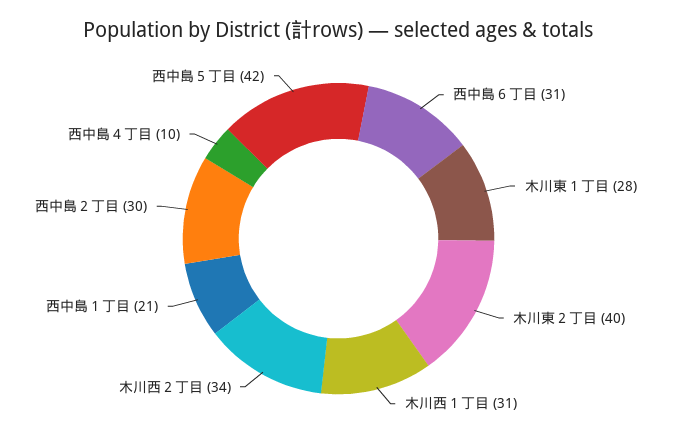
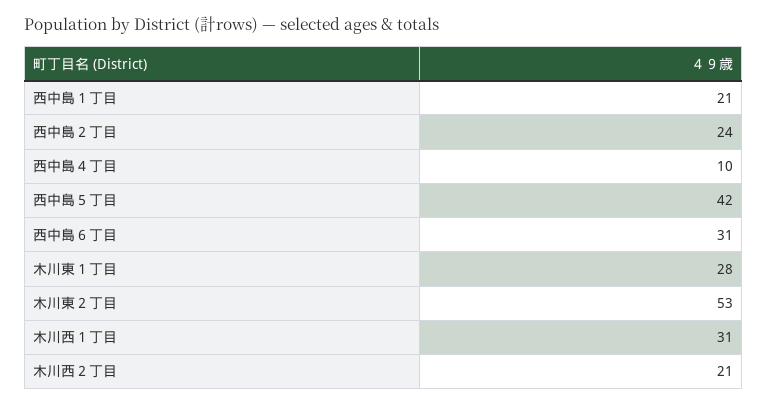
木川東２丁目: 40 -> 53
木川西２丁目: 34 -> 21
西中島２丁目: 30 -> 24

